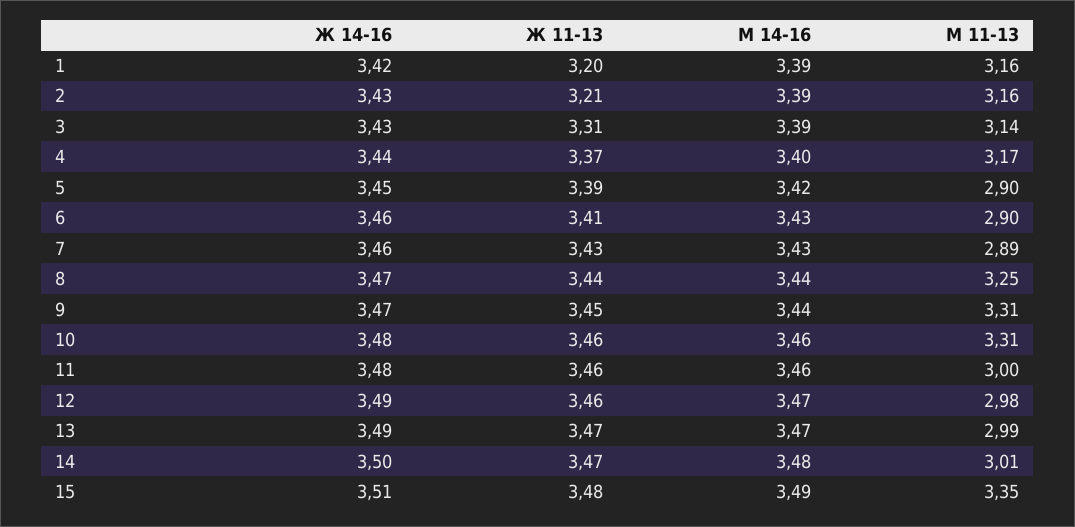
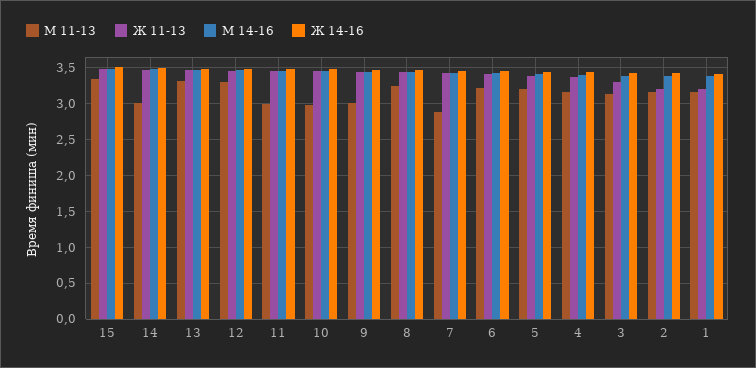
М 11-13, 5: 2.9 -> 3.2
М 11-13, 6: 2.9 -> 3.2
М 11-13, 9: 3.31 -> 3
М 11-13, 10: 3.31 -> 3
М 11-13, 12: 2.98 -> 3.3
М 11-13, 13: 2.99 -> 3.3

